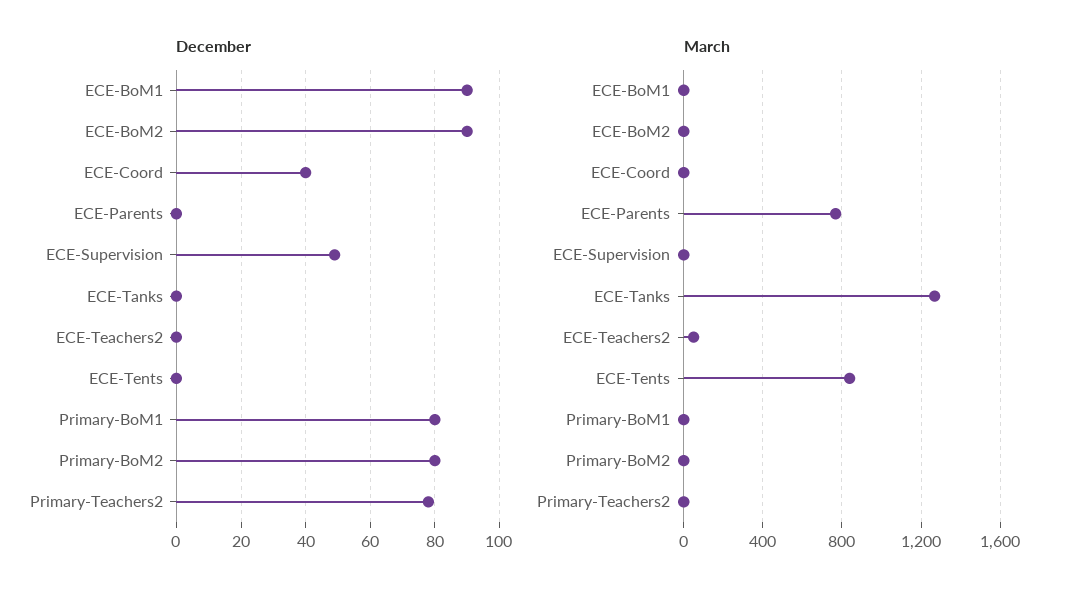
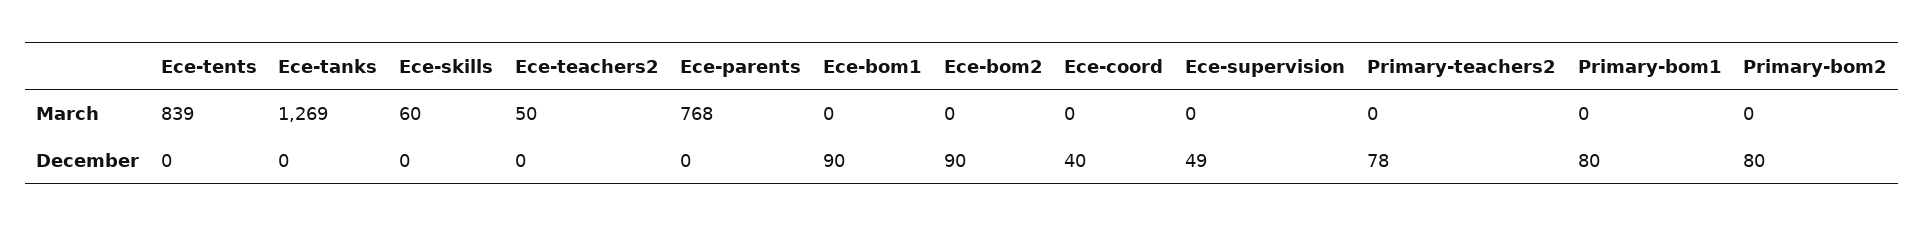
March, Ece-skills: none -> 60
December, Ece-skills: none -> 0

